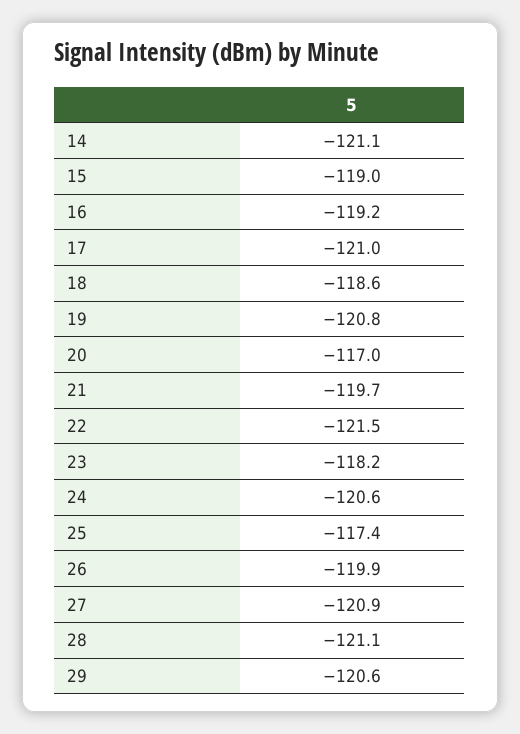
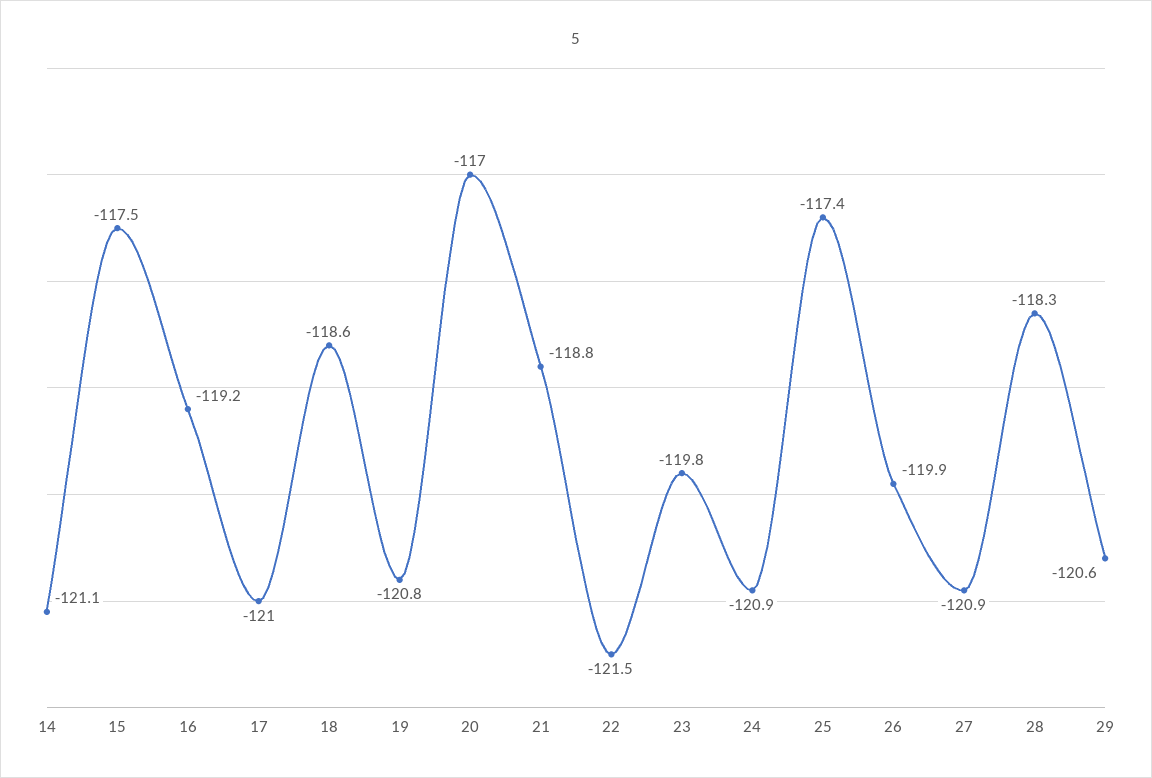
15: -119 -> -117.5
21: -119.7 -> -118.8
23: -118.2 -> -119.8
24: -120.6 -> -120.9
28: -121.1 -> -118.3

